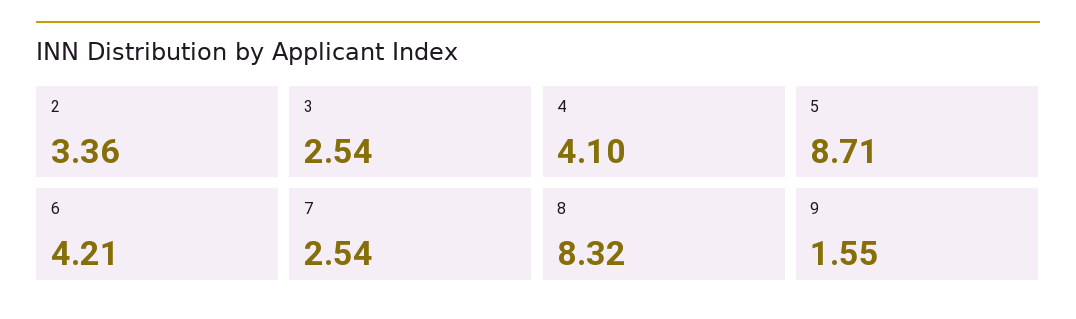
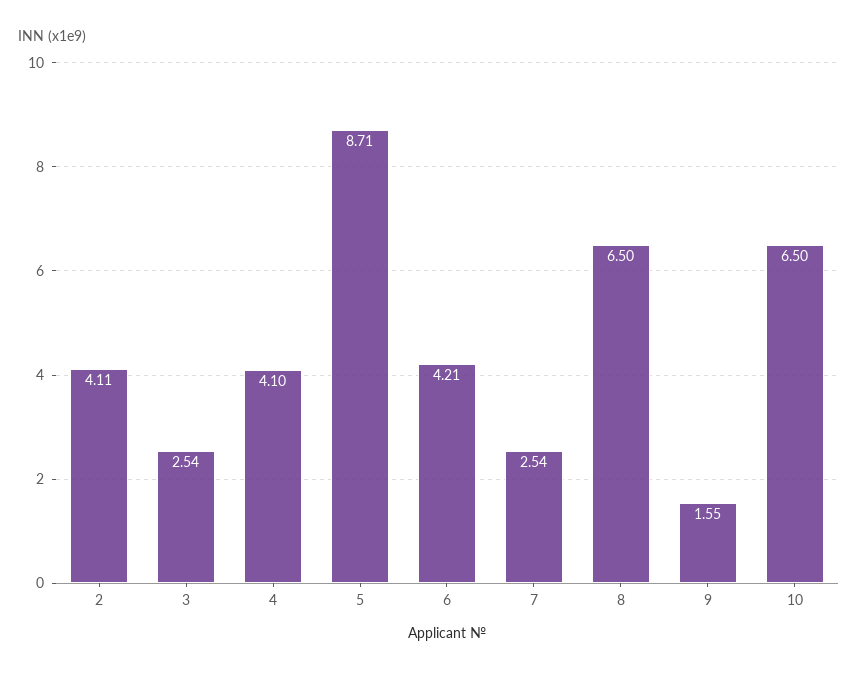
2: 3.36 -> 4.11
8: 8.32 -> 6.5
10: none -> 6.5

